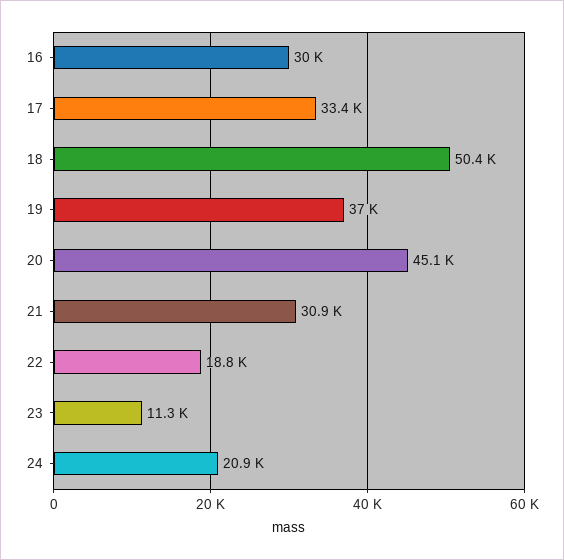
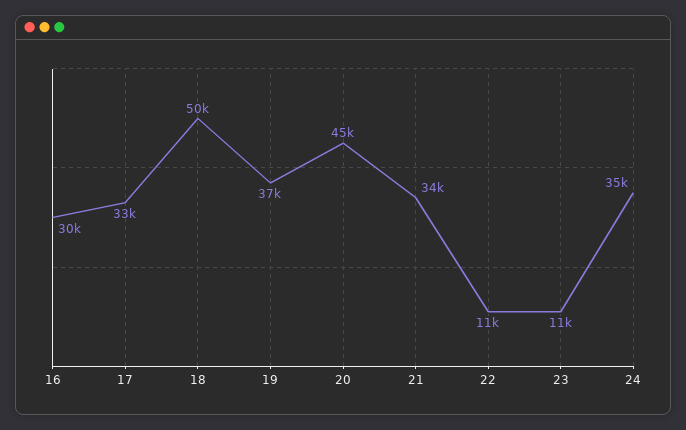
21: 30900 -> 34000
22: 18800 -> 11000
24: 20900 -> 35000

